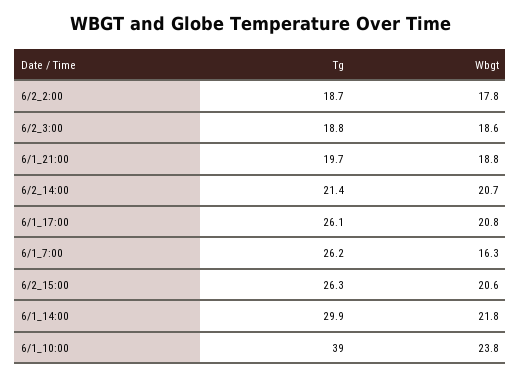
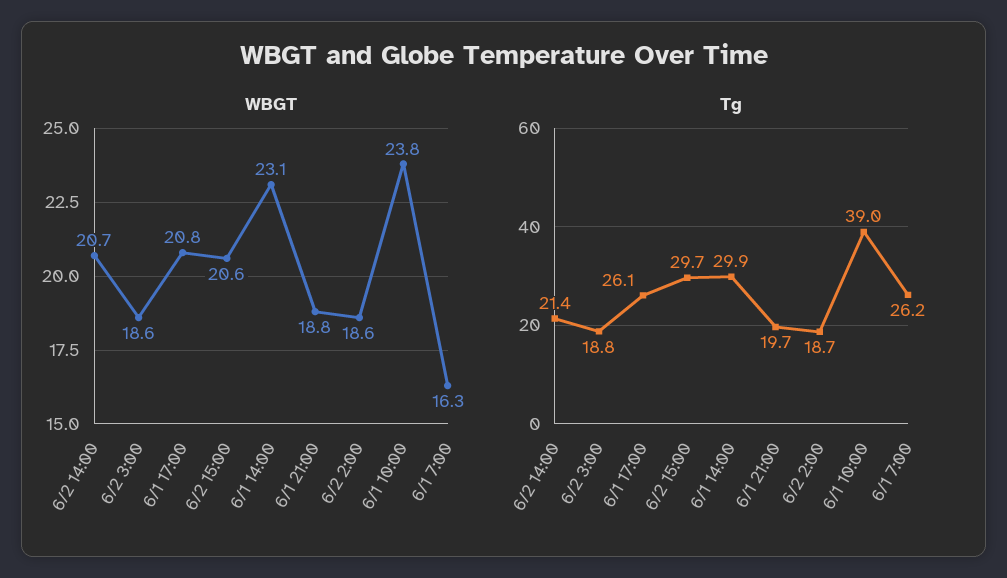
Wbgt, 6/2_2:00: 17.8 -> 18.6
Tg, 6/2_15:00: 26.3 -> 29.7
Wbgt, 6/1_14:00: 21.8 -> 23.1

